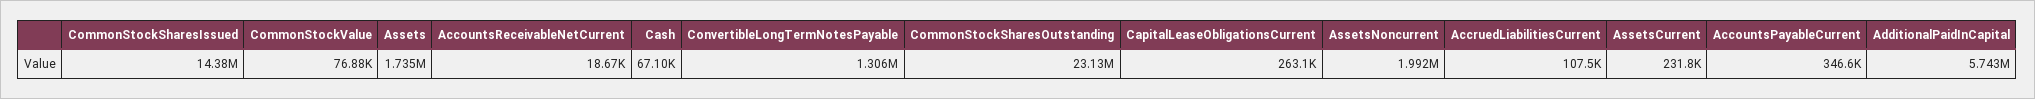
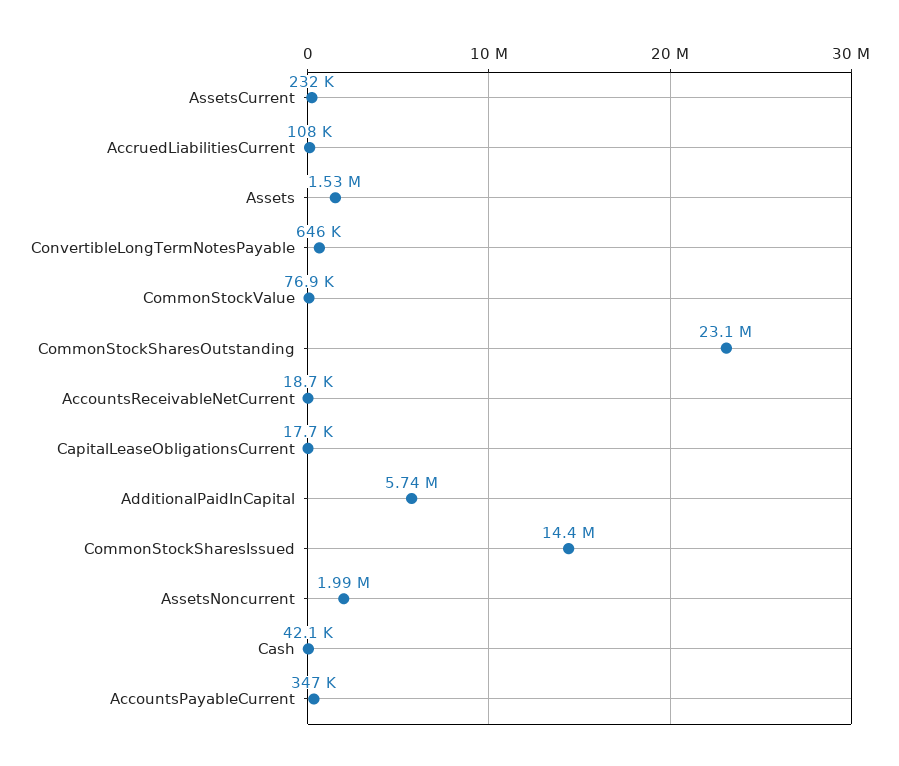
Assets: 1735000 -> 1530000
Cash: 67100 -> 42100
ConvertibleLongTermNotesPayable: 1306000 -> 646000
CapitalLeaseObligationsCurrent: 263100 -> 17700

